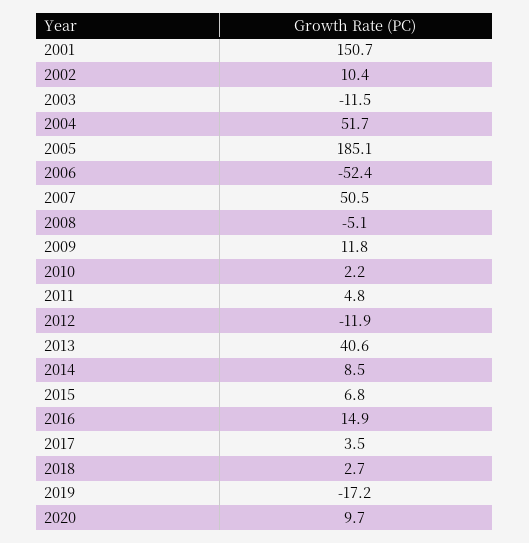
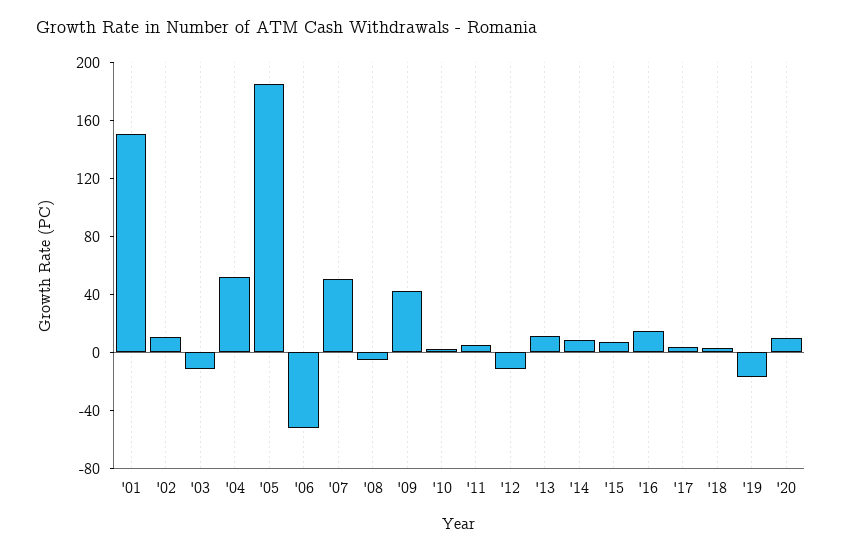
2009: 11.8 -> 40
2013: 40.6 -> 10

